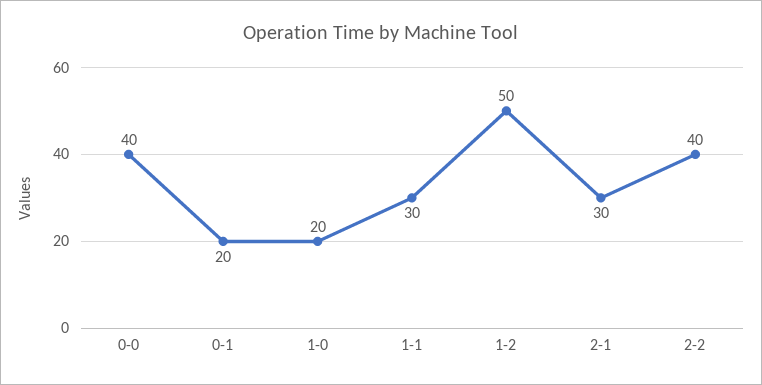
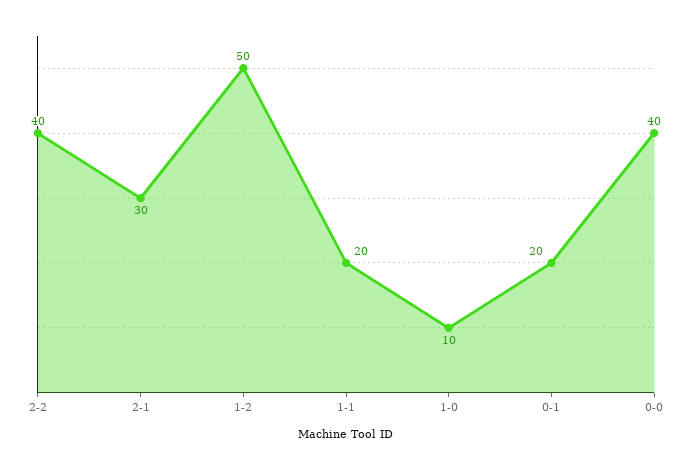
1-0: 20 -> 10
1-1: 30 -> 20

